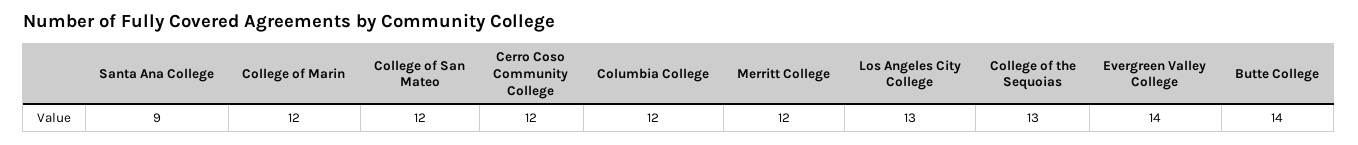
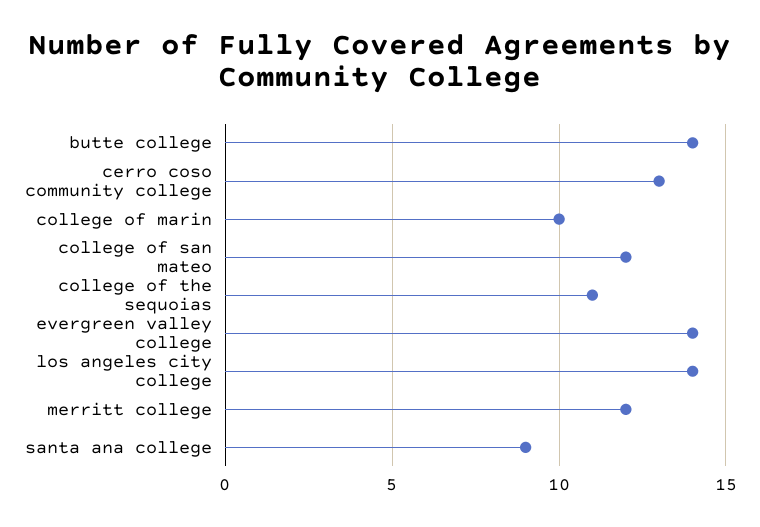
College of Marin: 12 -> 10
Cerro Coso Community College: 12 -> 13
Columbia College: 12 -> none
Los Angeles City College: 13 -> 14
College of the Sequoias: 13 -> 11

